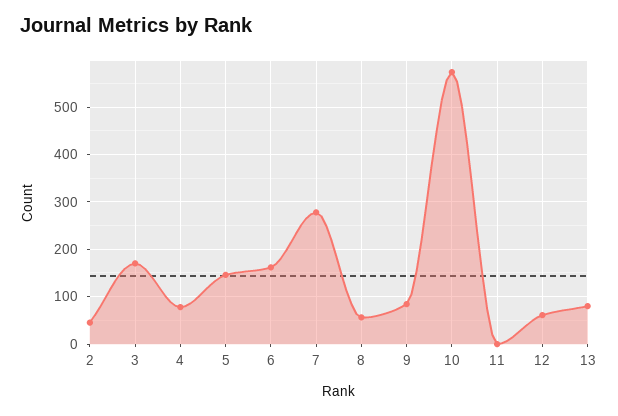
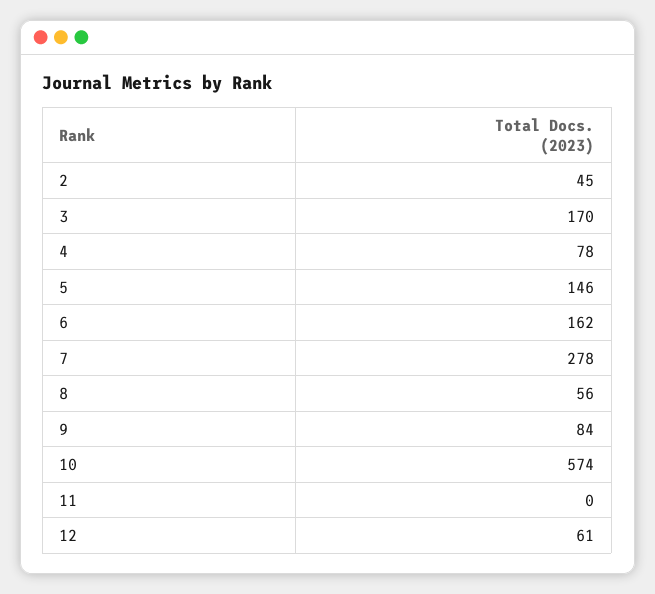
13: 80 -> none

